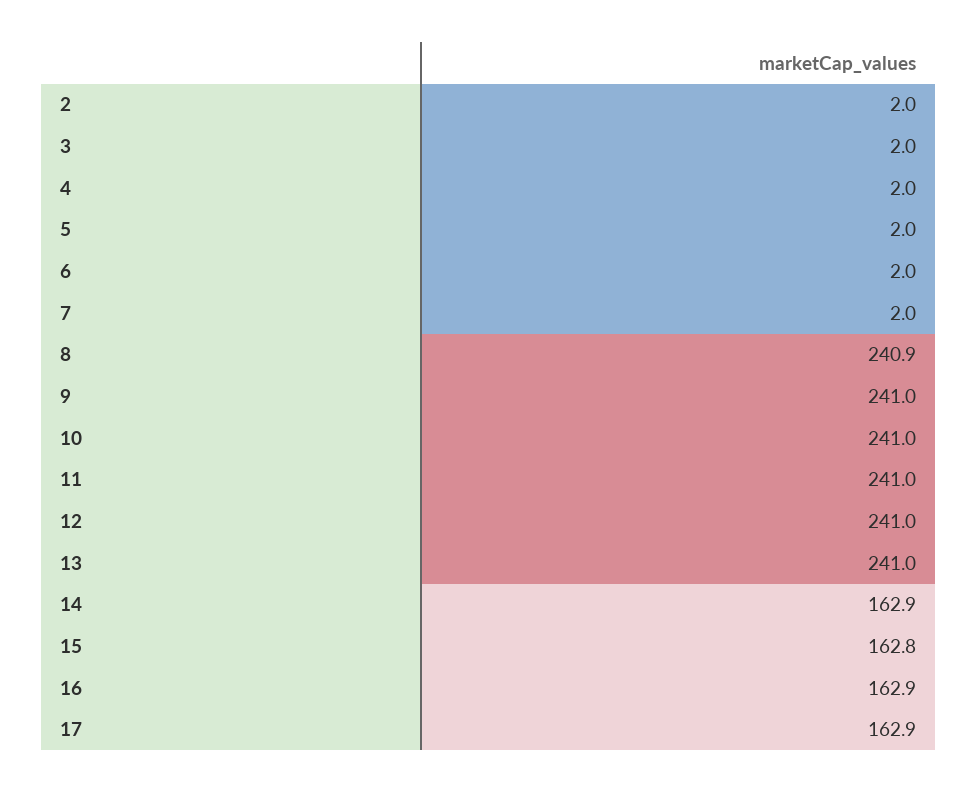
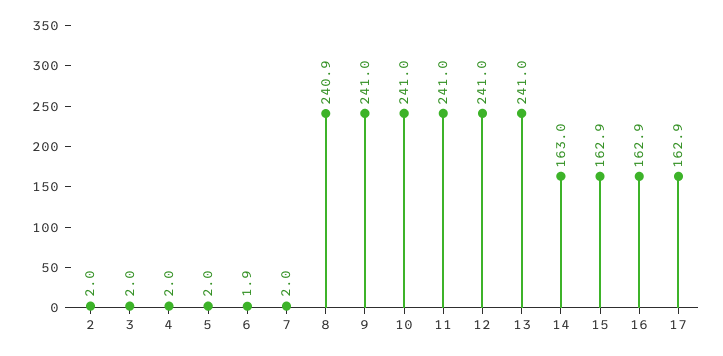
6: 2 -> 1.9
14: 162.9 -> 163
15: 162.8 -> 162.9

